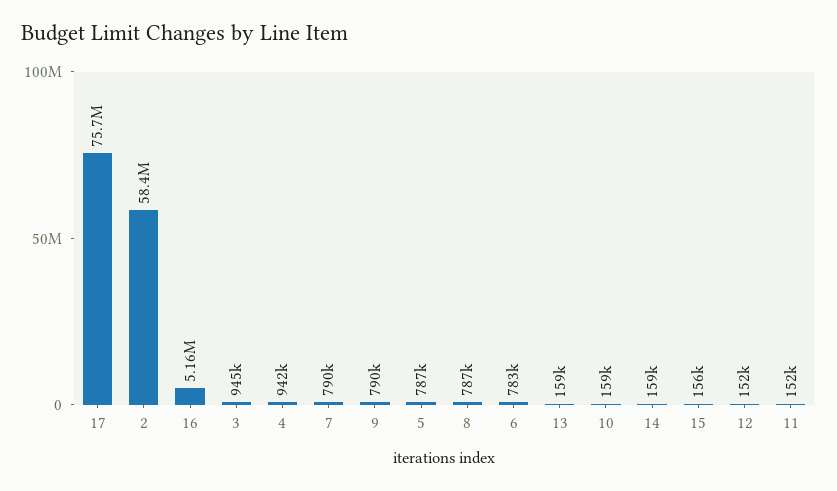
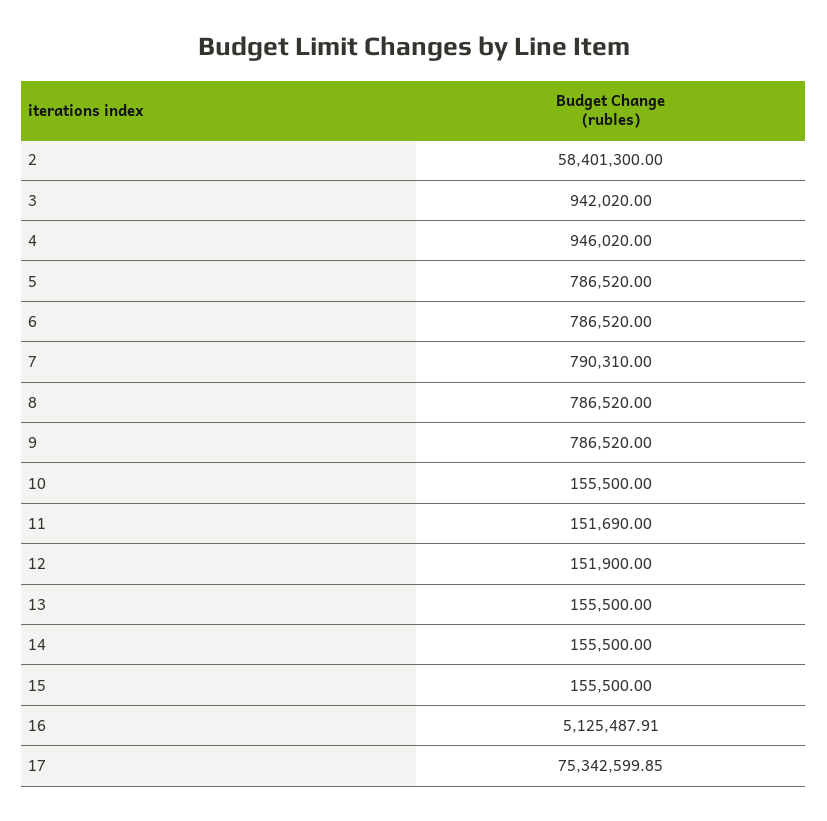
17: 75700000 -> 75342599.85
16: 5160000 -> 5125487.91
3: 945000 -> 942020
4: 942000 -> 946020
9: 790000 -> 786520
6: 783000 -> 786520
13: 159000 -> 155500
10: 159000 -> 155500
14: 159000 -> 155500

